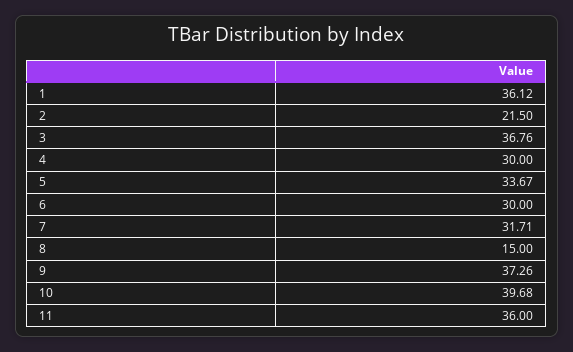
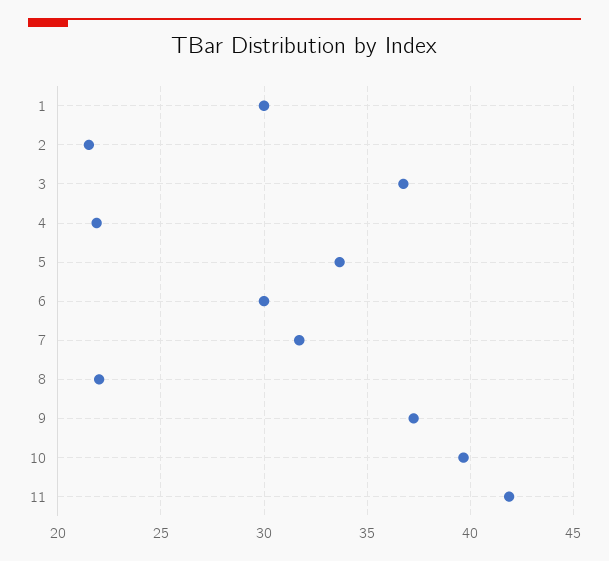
1: 36.12 -> 30
4: 30 -> 22
8: 15 -> 22
11: 36 -> 42

